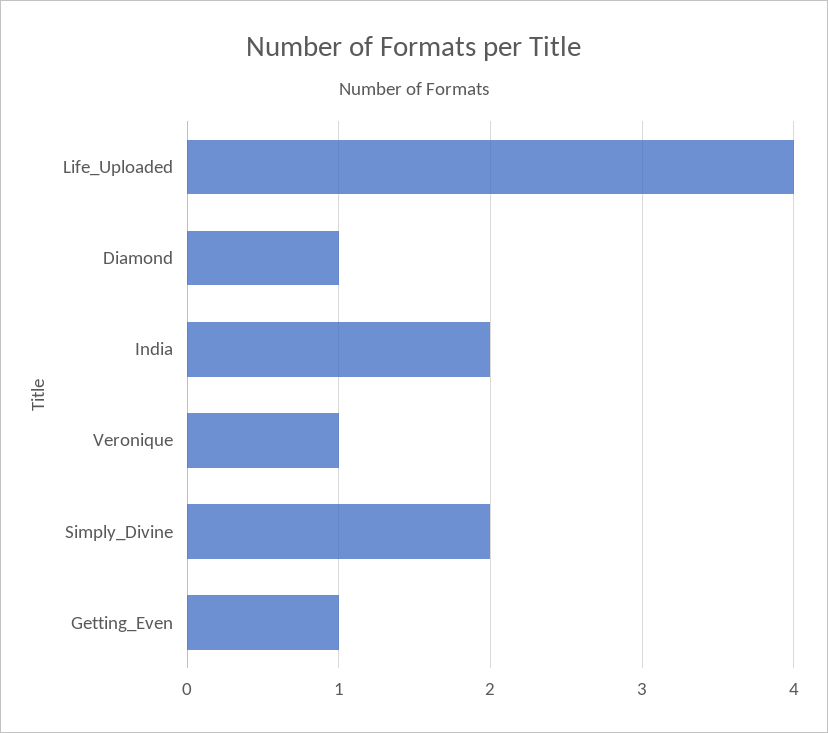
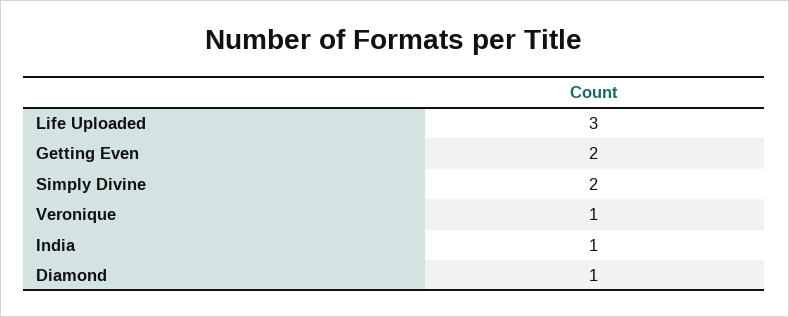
Life_Uploaded: 4 -> 3
India: 2 -> 1
Getting_Even: 1 -> 2

